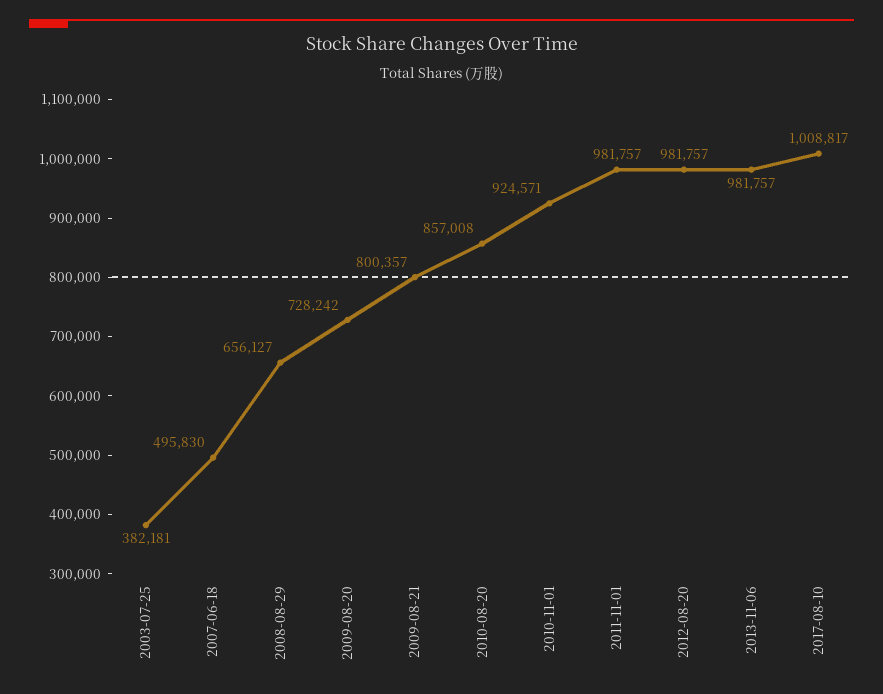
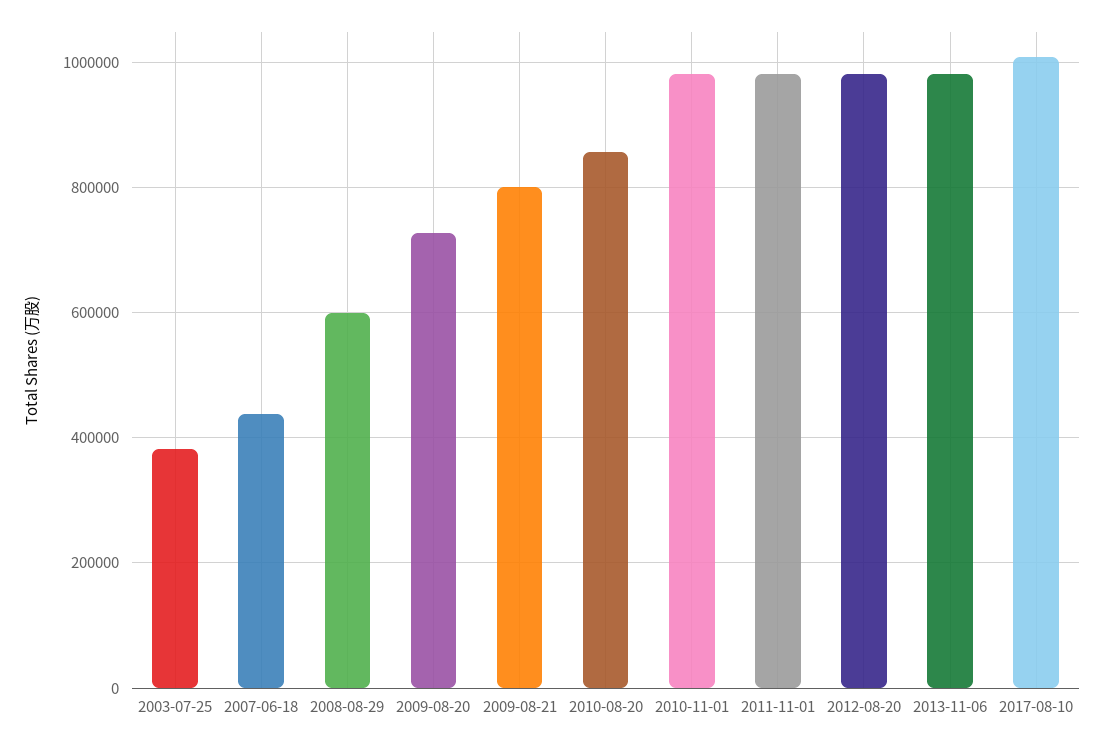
2007-06-18: 495830 -> 440000
2008-08-29: 656127 -> 600000
2010-11-01: 924571 -> 980000

